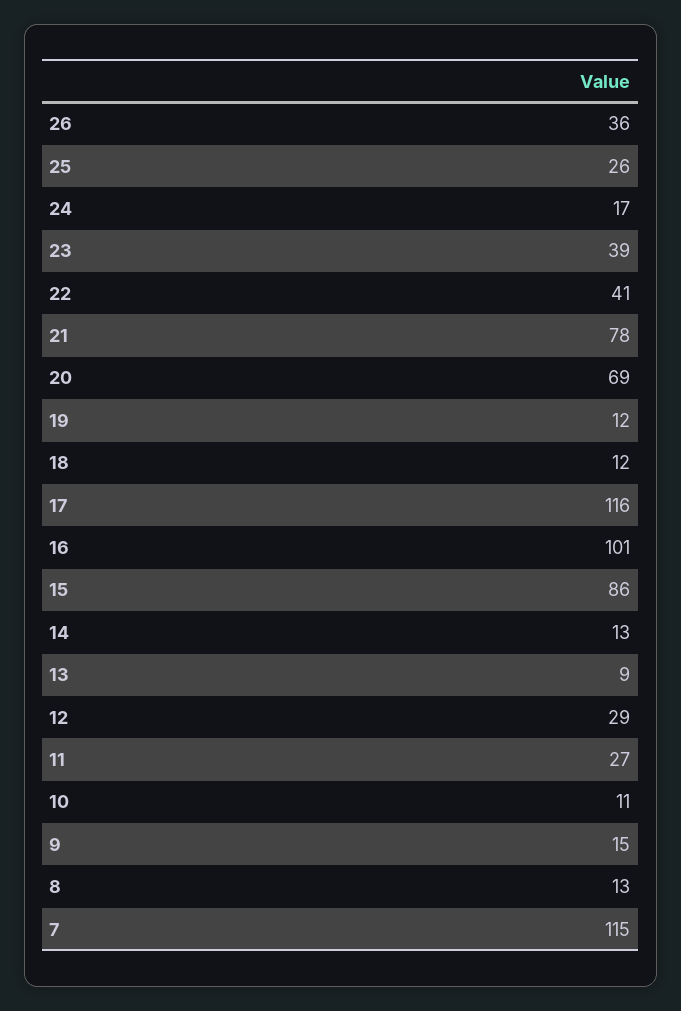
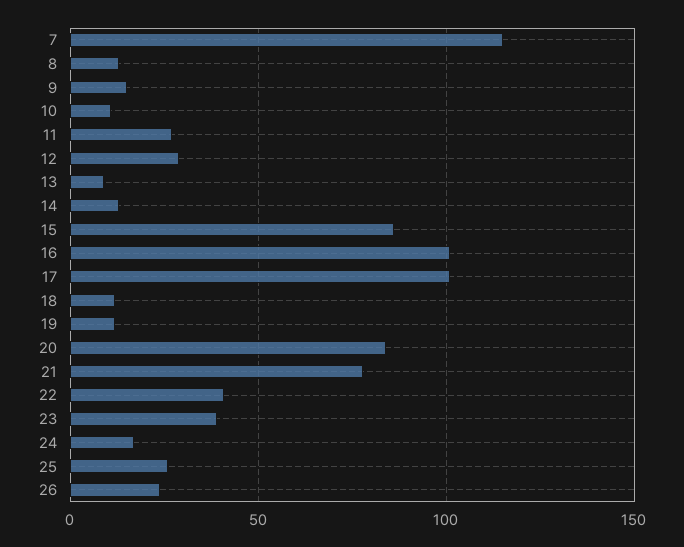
26: 36 -> 25
20: 69 -> 85
17: 116 -> 100

